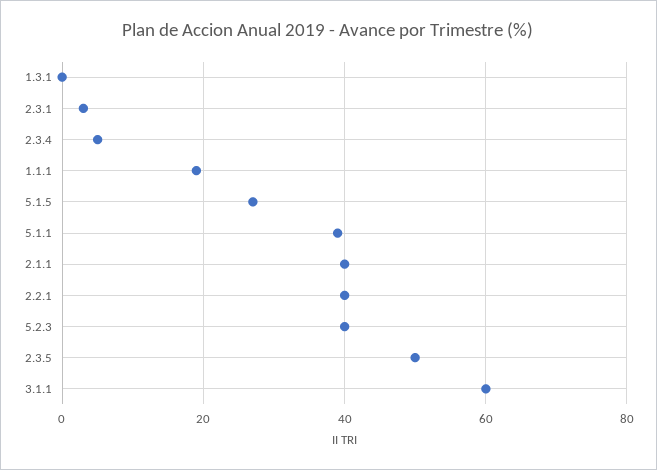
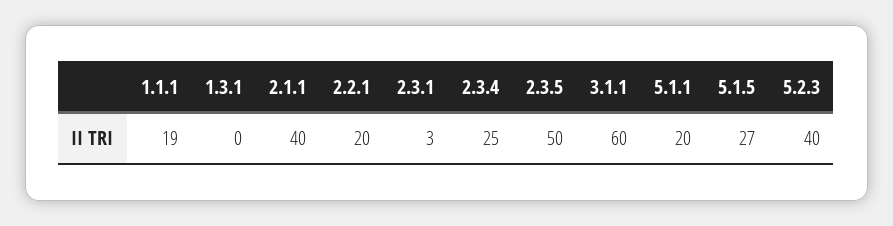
2.3.4: 5 -> 25
5.1.1: 40 -> 20
2.2.1: 40 -> 20

